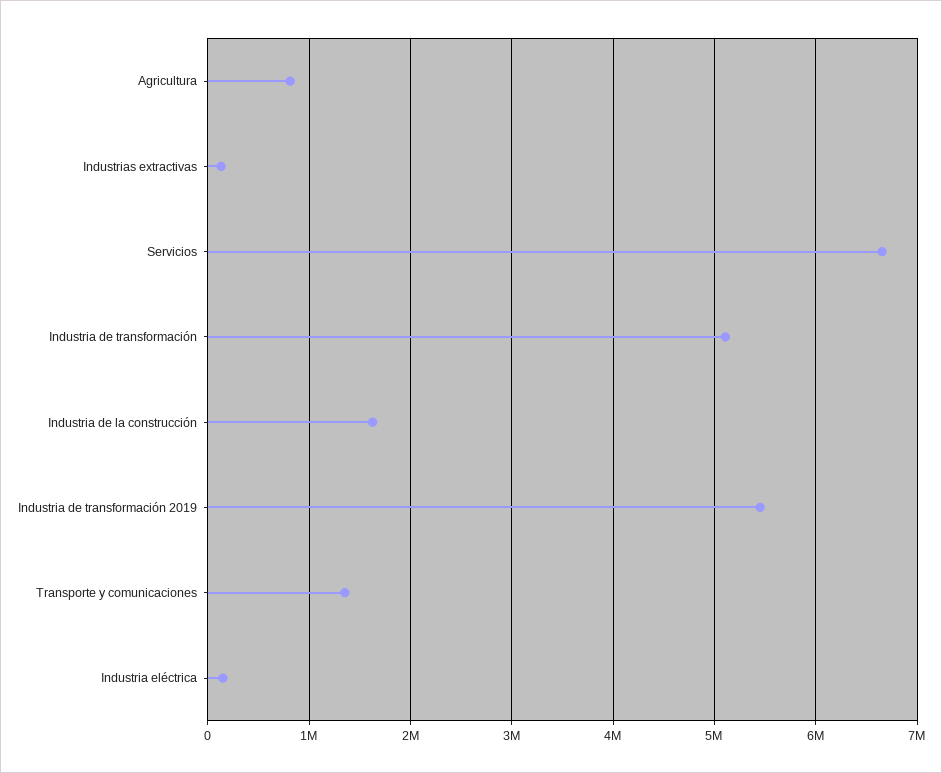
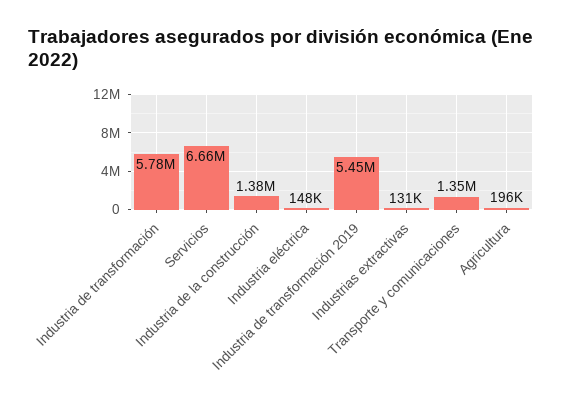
Agricultura: 800000 -> 196000
Industria de transformación: 5100000 -> 5780000
Industria de la construcción: 1600000 -> 1380000

